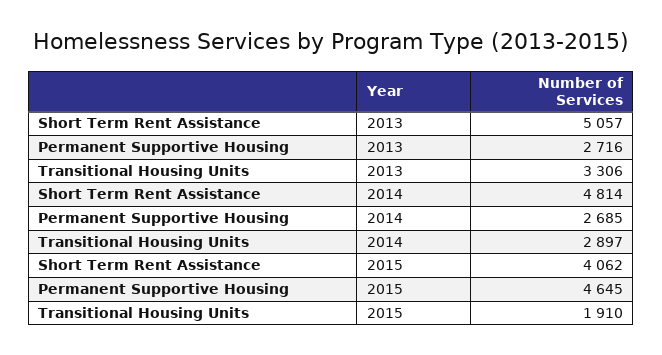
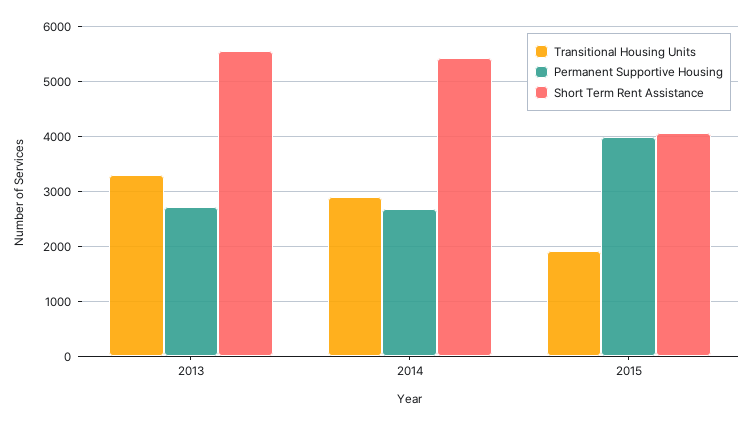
Short Term Rent Assistance, 2013: 5057 -> 5600
Short Term Rent Assistance, 2014: 4814 -> 5400
Permanent Supportive Housing, 2015: 4645 -> 4000

